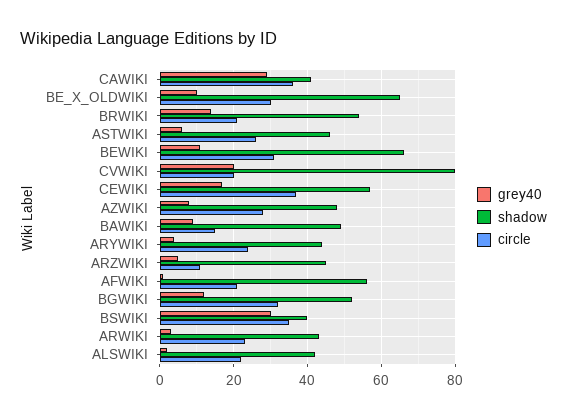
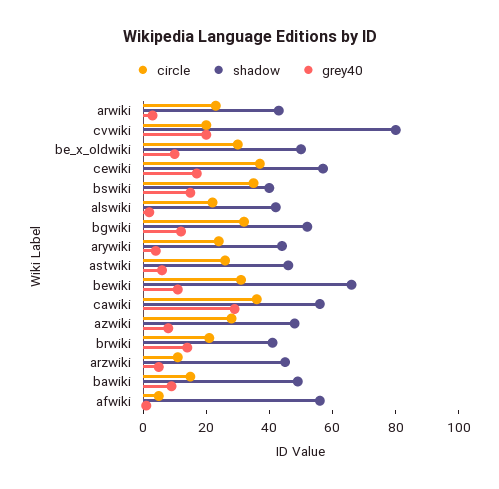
shadow, CAWIKI: 40 -> 55
shadow, BE_X_OLDWIKI: 65 -> 50
shadow, BRWIKI: 55 -> 40
circle, AFWIKI: 20 -> 5
grey40, BSWIKI: 30 -> 15

